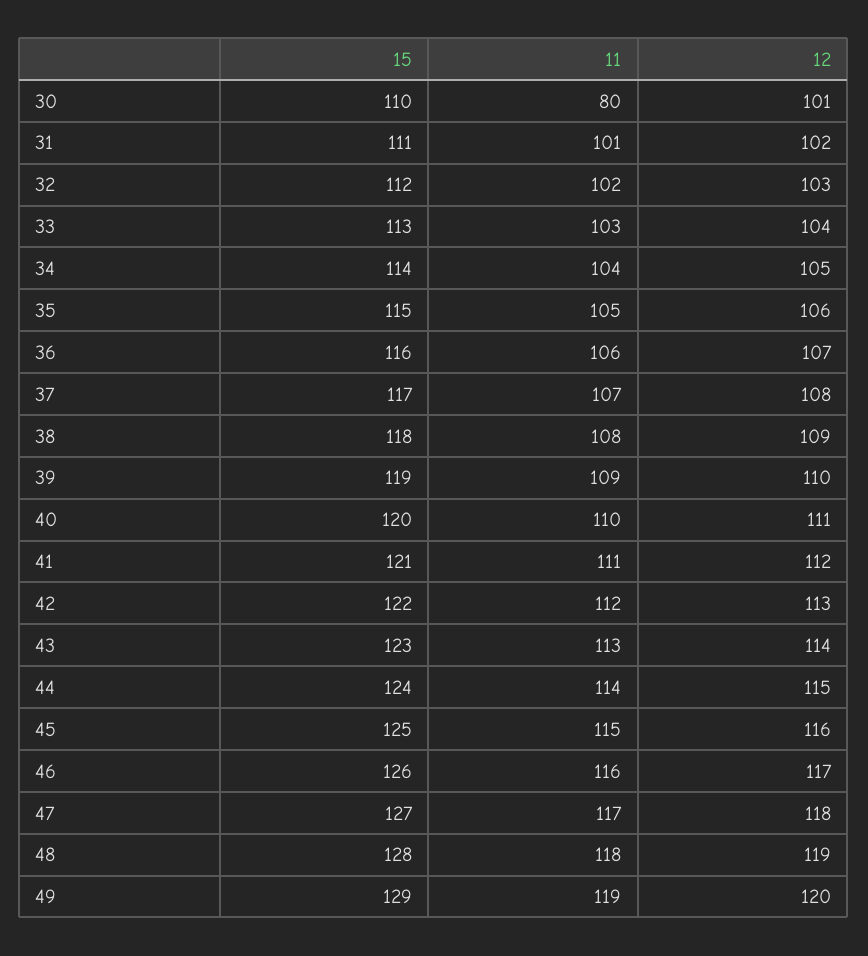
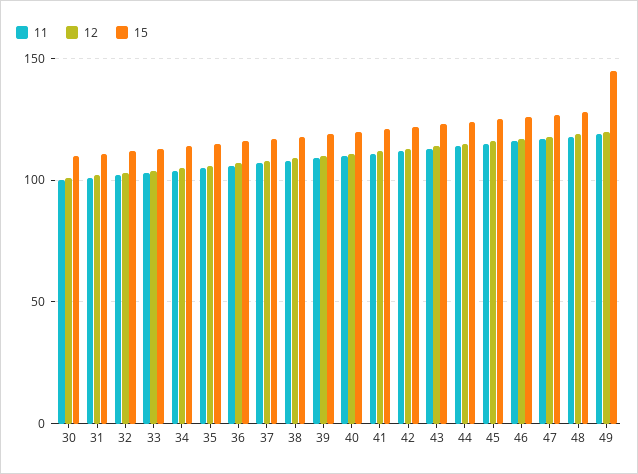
11, 30: 80 -> 100
15, 49: 129 -> 145

